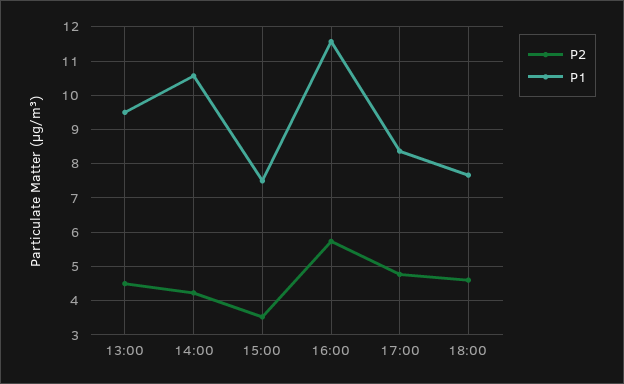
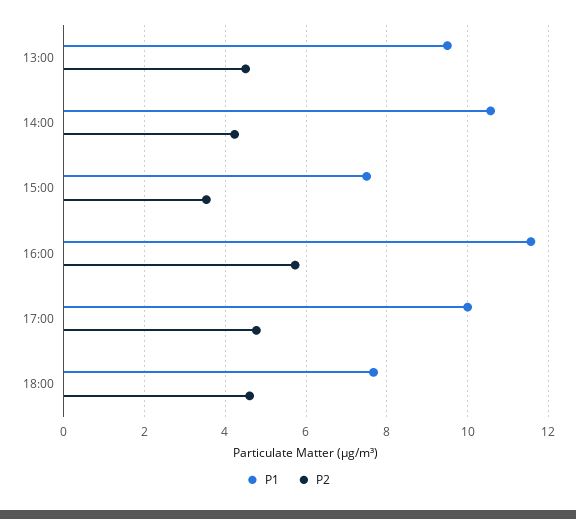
P1, 17:00: 8.4 -> 10

